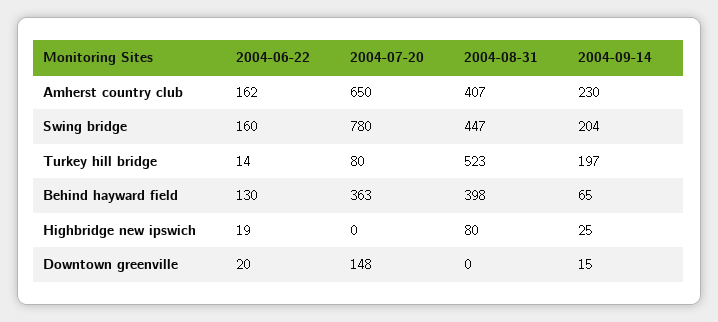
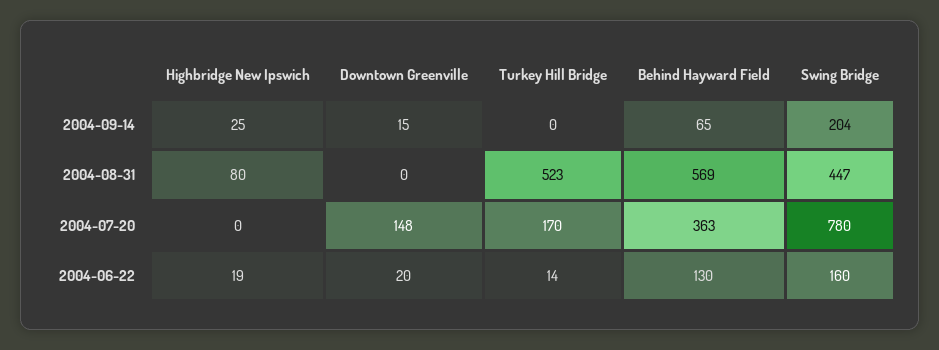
2004-06-22, Amherst country club: 162 -> none
2004-07-20, Amherst country club: 650 -> none
2004-08-31, Amherst country club: 407 -> none
2004-09-14, Amherst country club: 230 -> none
2004-07-20, Turkey hill bridge: 80 -> 170
2004-09-14, Turkey hill bridge: 197 -> 0
2004-08-31, Behind hayward field: 398 -> 569

